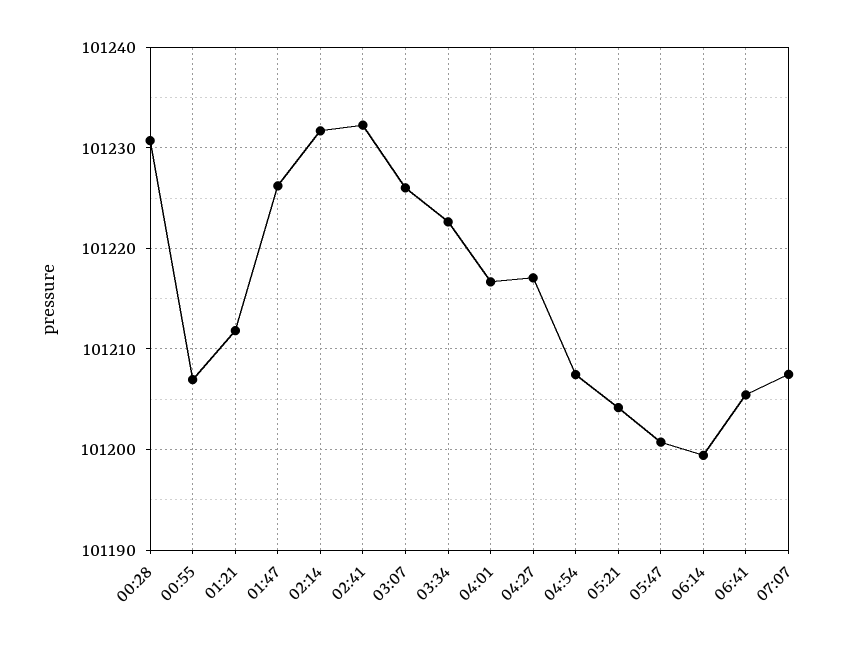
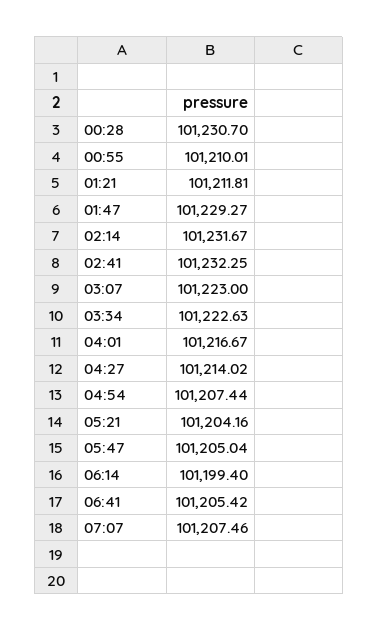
00:55: 101207 -> 101210.01
01:47: 101226 -> 101229.27
03:07: 101226 -> 101223
04:27: 101217 -> 101214.02
05:47: 101201 -> 101205.04

